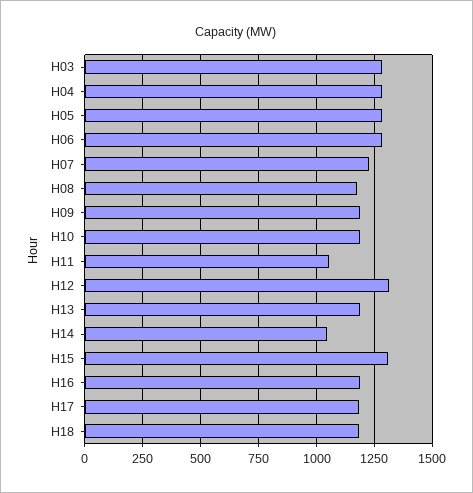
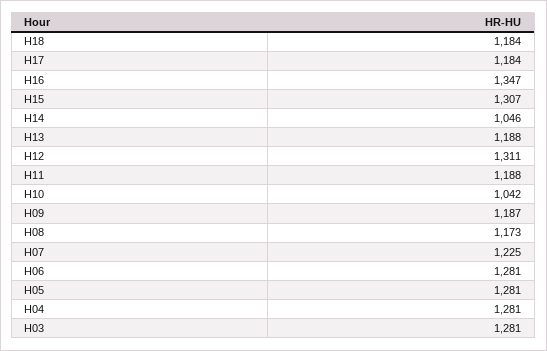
H10: 1200 -> 1042
H11: 1050 -> 1188
H16: 1200 -> 1347

